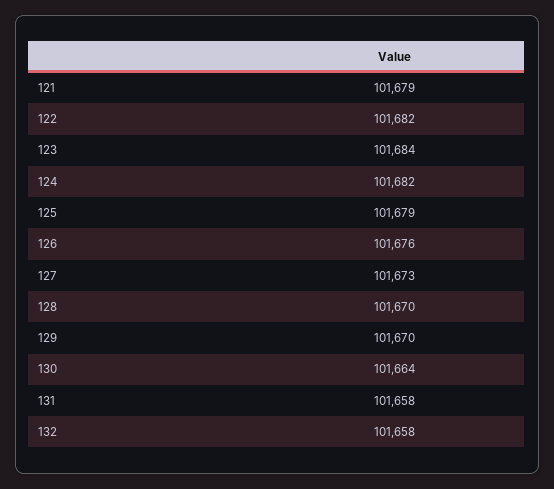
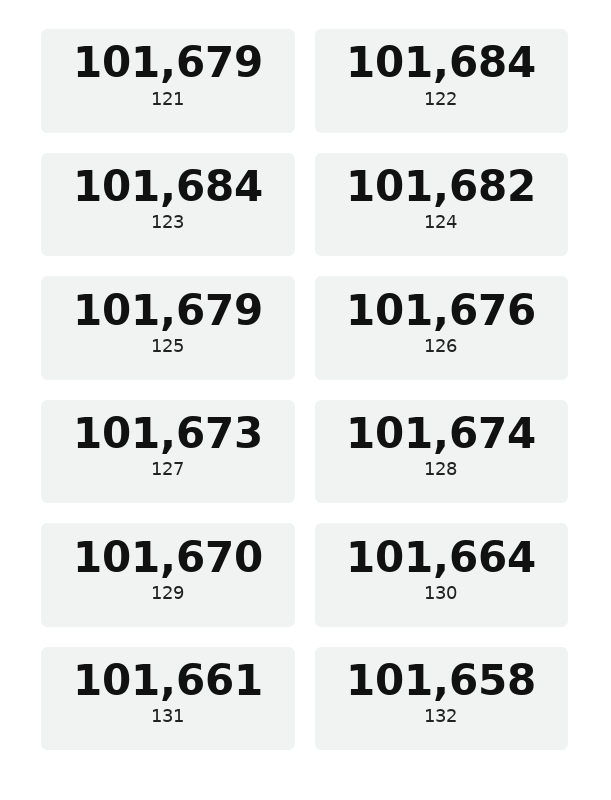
122: 101682 -> 101684
128: 101670 -> 101674
131: 101658 -> 101661

